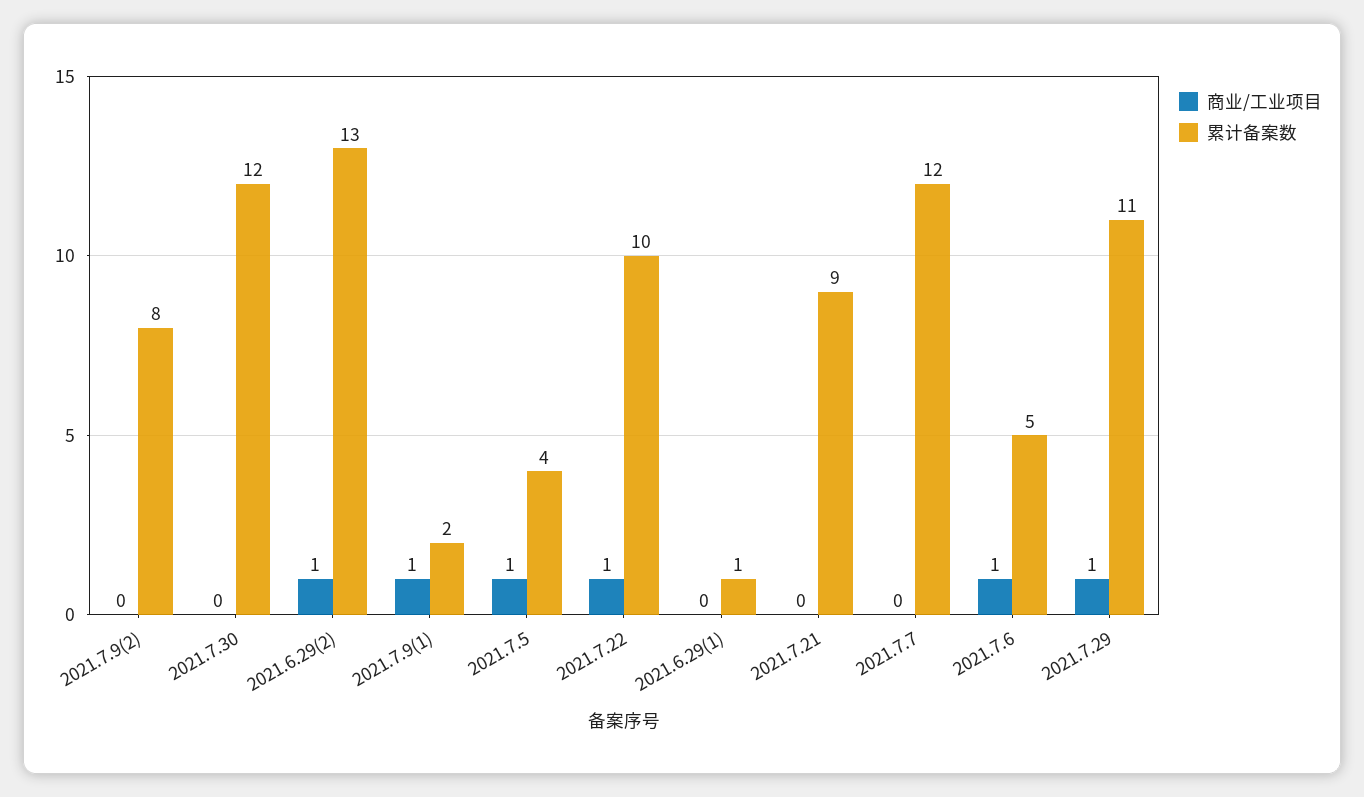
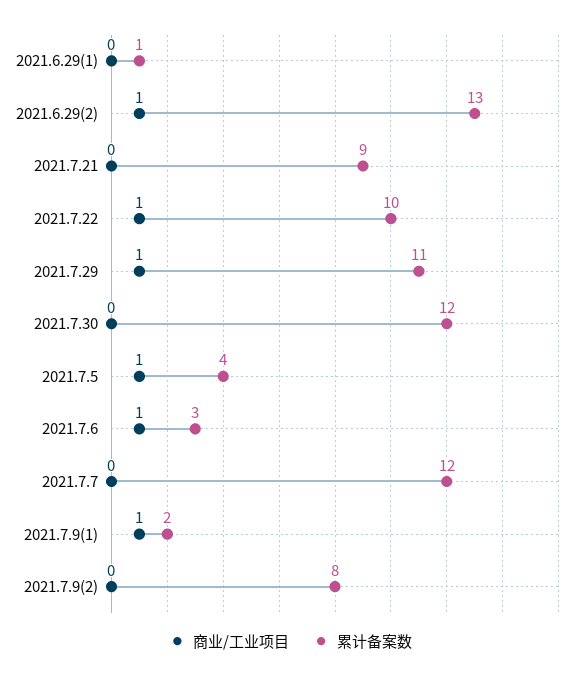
累计备案数, 2021.7.6: 5 -> 3

